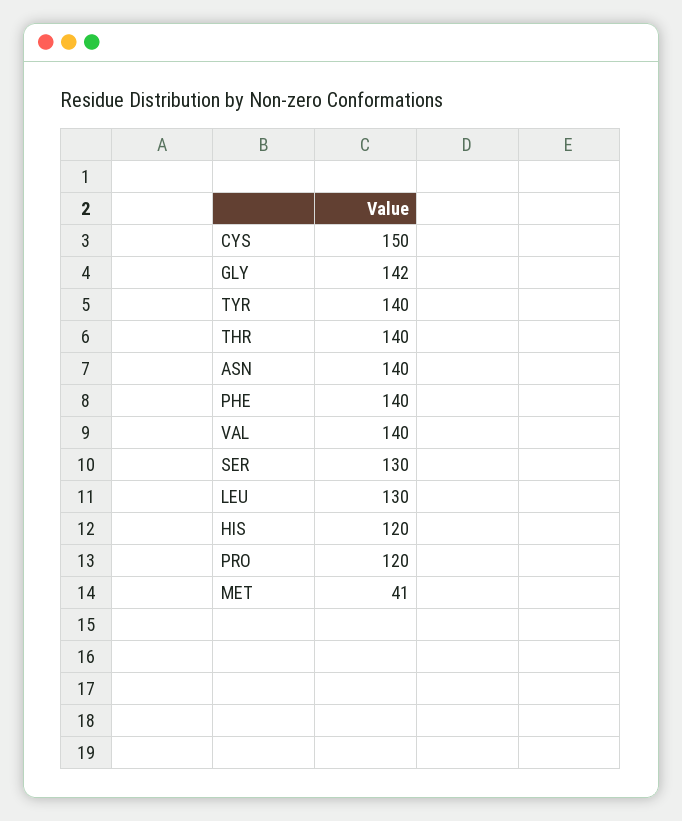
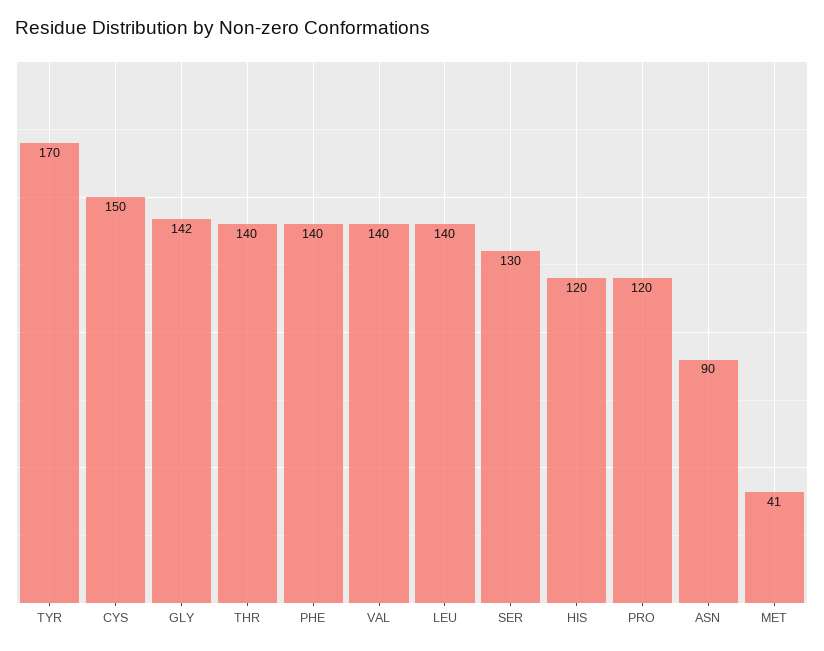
TYR: 140 -> 170
ASN: 140 -> 90
LEU: 130 -> 140

